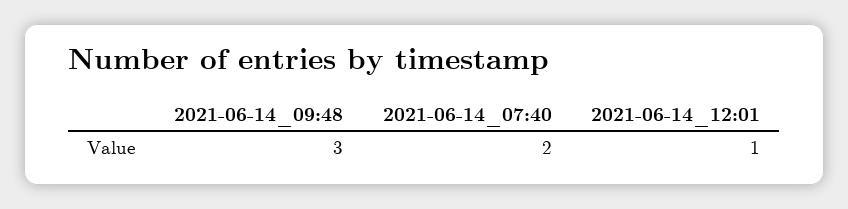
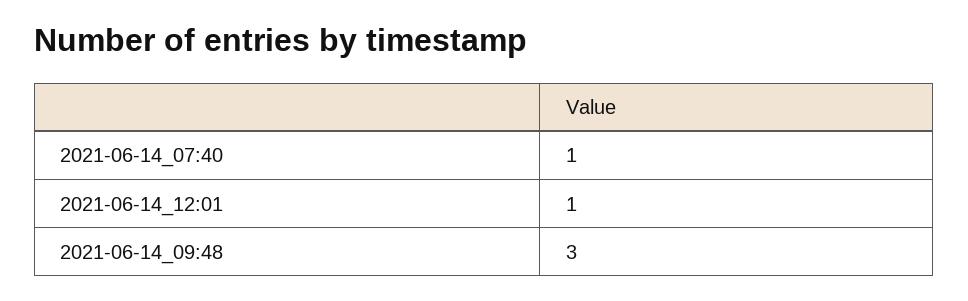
2021-06-14_07:40: 2 -> 1

